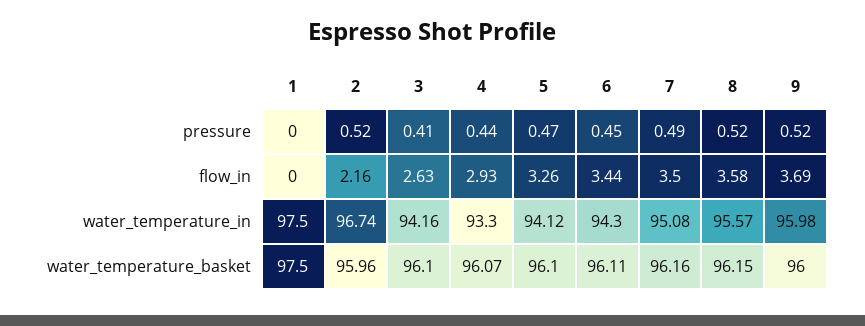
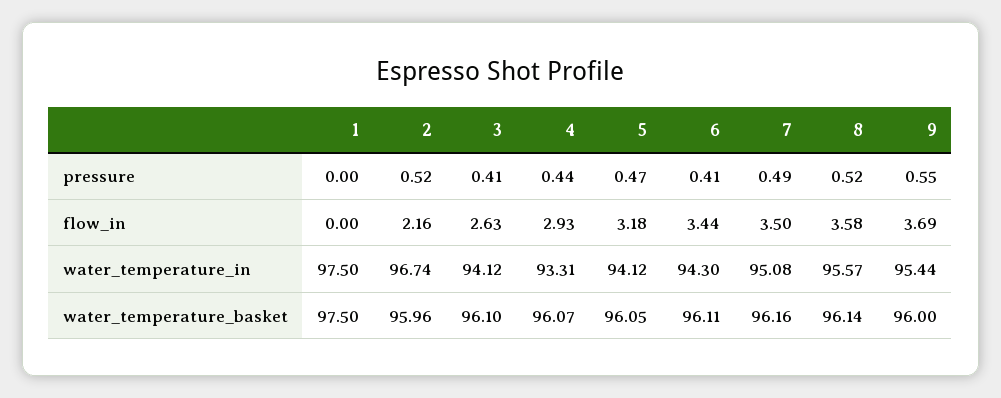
6, pressure: 0.45 -> 0.41
9, pressure: 0.52 -> 0.55
5, flow_in: 3.26 -> 3.18
3, water_temperature_in: 94.16 -> 94.12
4, water_temperature_in: 93.3 -> 93.31
9, water_temperature_in: 95.98 -> 95.44
5, water_temperature_basket: 96.1 -> 96.05
8, water_temperature_basket: 96.15 -> 96.14

